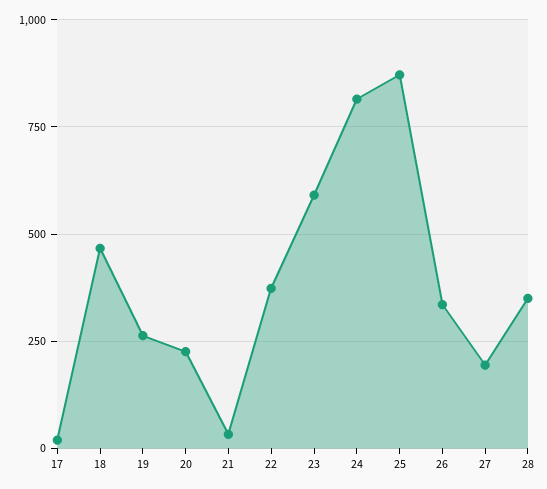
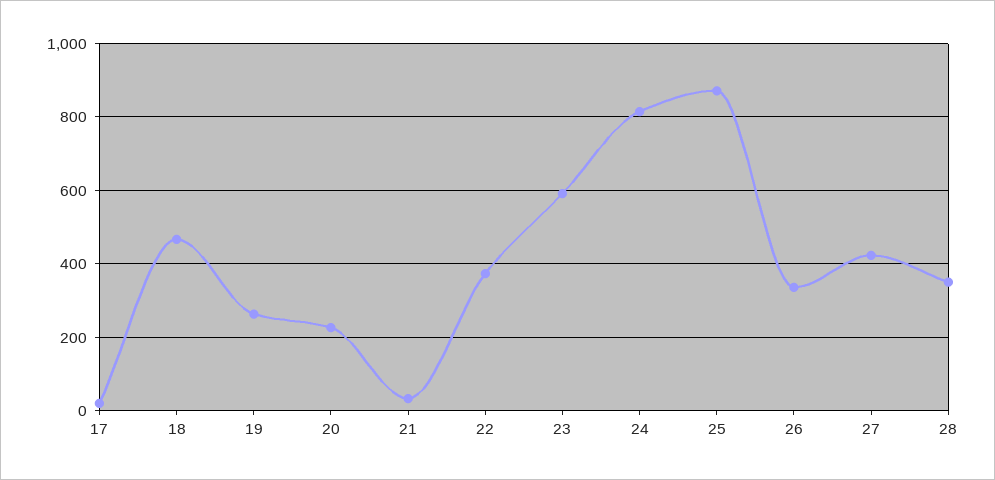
27: 200 -> 420

